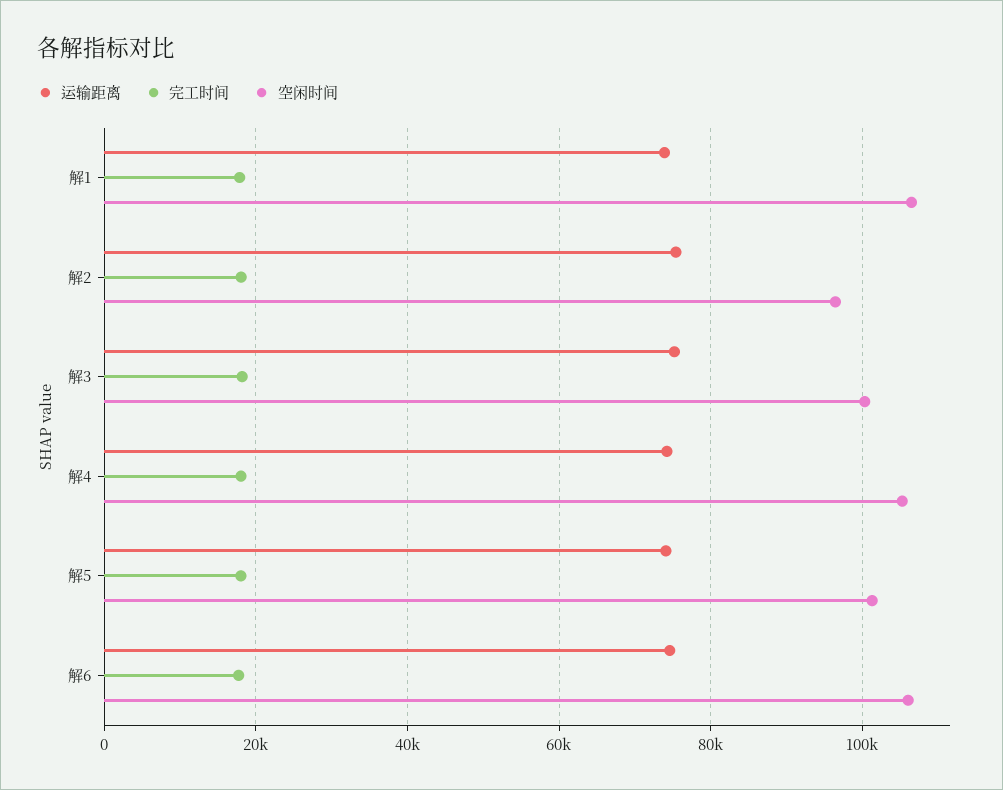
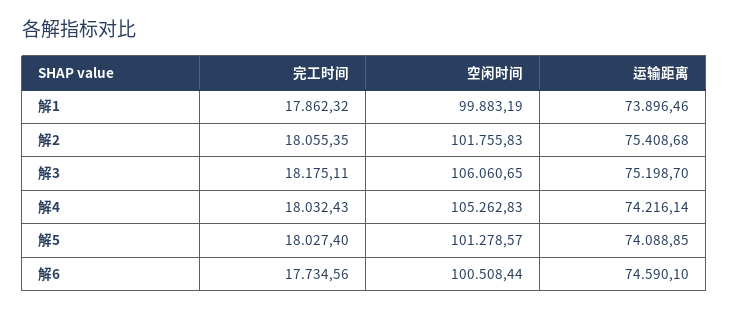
空闲时间, 解1: 106000 -> 99883.19
空闲时间, 解2: 96000 -> 101755.83
空闲时间, 解3: 100000 -> 106060.65
空闲时间, 解6: 106000 -> 100508.44

